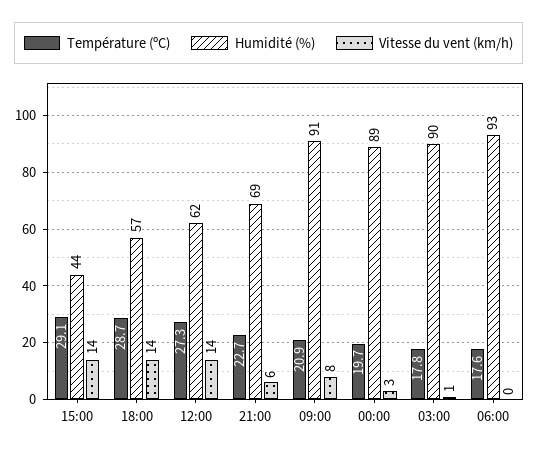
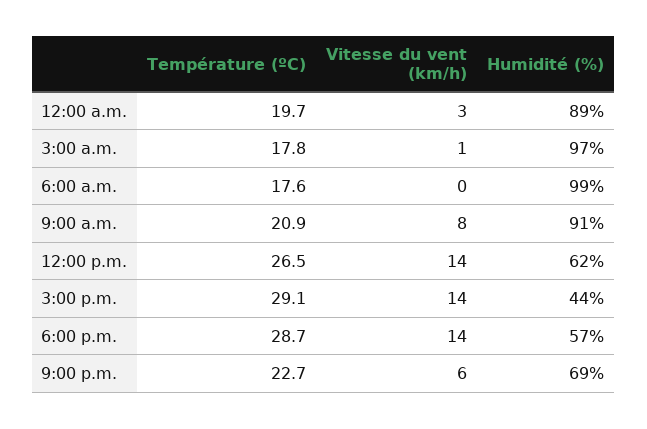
Température (ºC), 12:00: 27.3 -> 26.5
Humidité (%), 03:00: 90 -> 97
Humidité (%), 06:00: 93 -> 99

